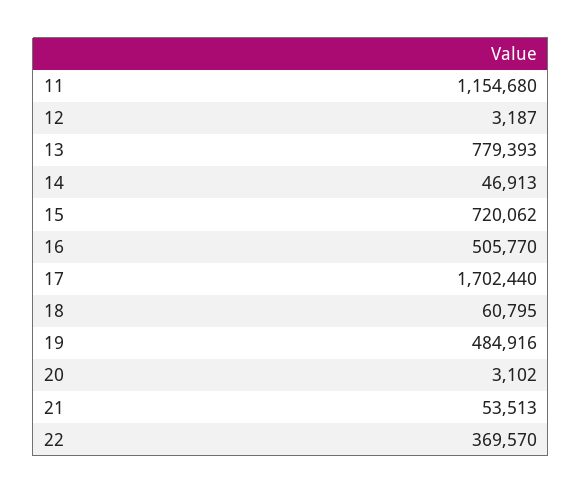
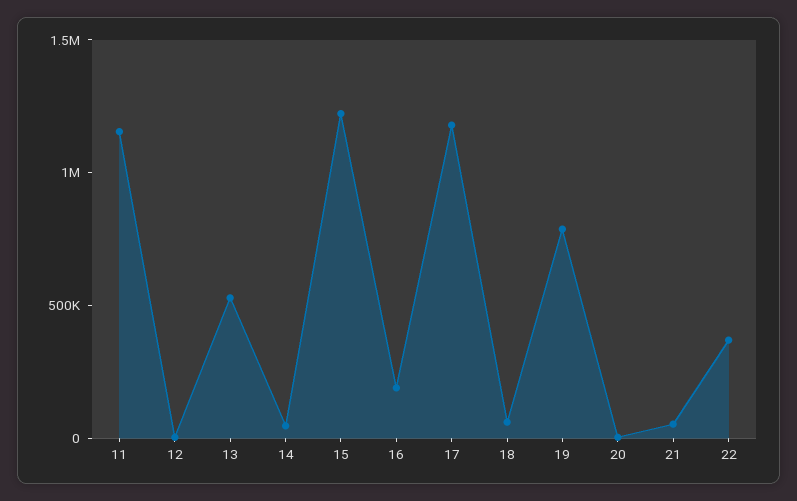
13: 779393 -> 500000
15: 720062 -> 1200000
16: 505770 -> 200000
17: 1702440 -> 1200000
19: 484916 -> 800000

